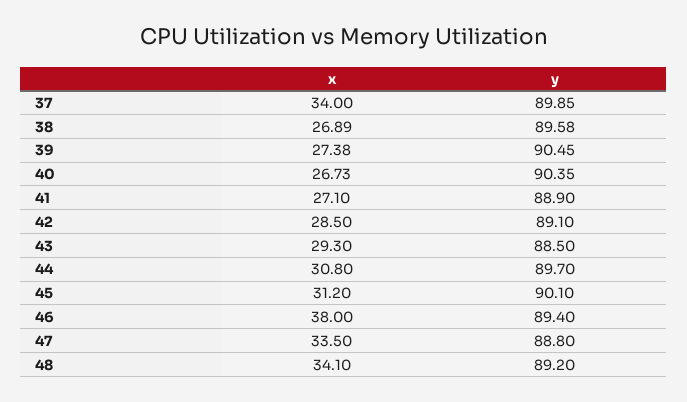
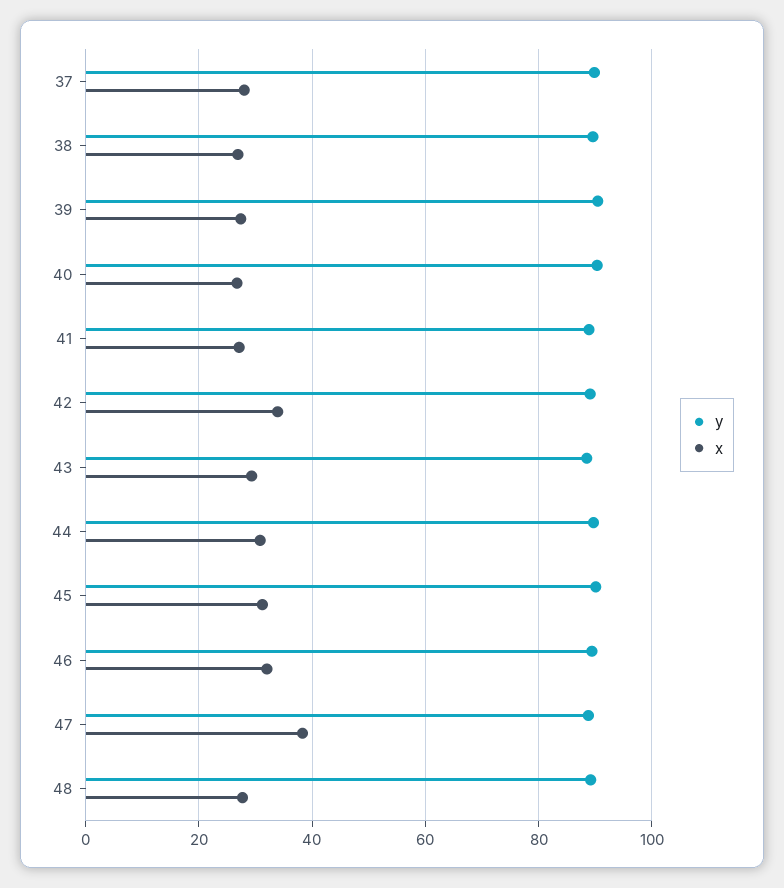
x, 37: 34 -> 28
x, 42: 28.5 -> 34
x, 46: 38 -> 32
x, 47: 33.5 -> 38
x, 48: 34.1 -> 28

